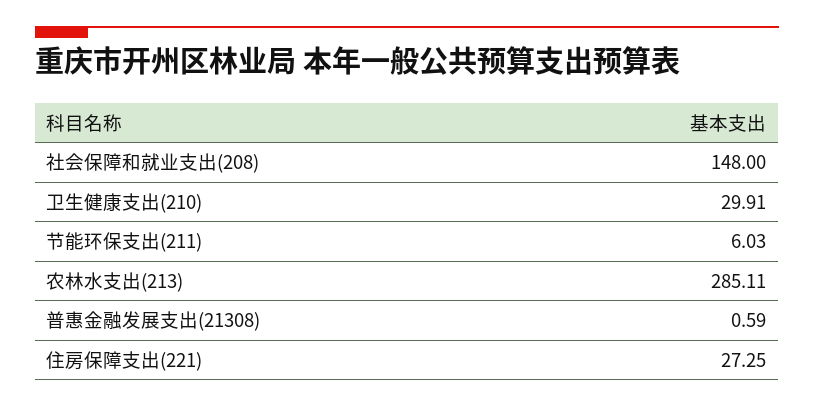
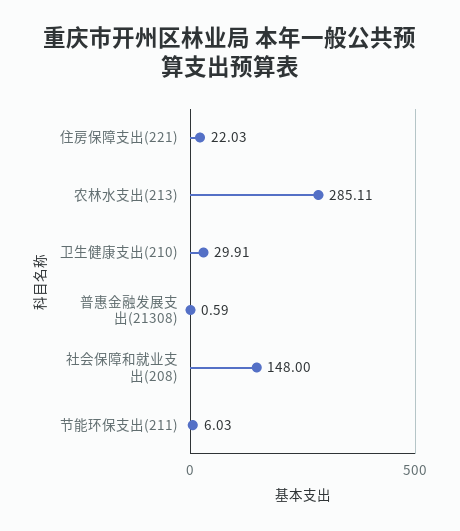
住房保障支出(221): 27.25 -> 22.03

